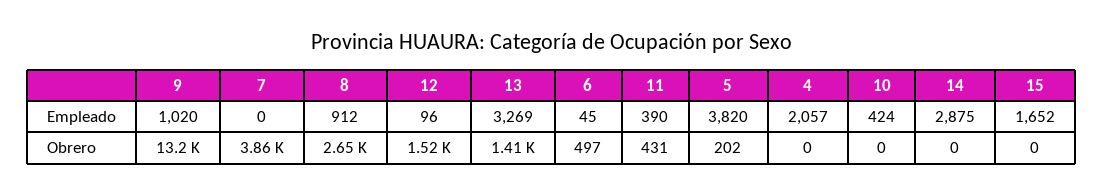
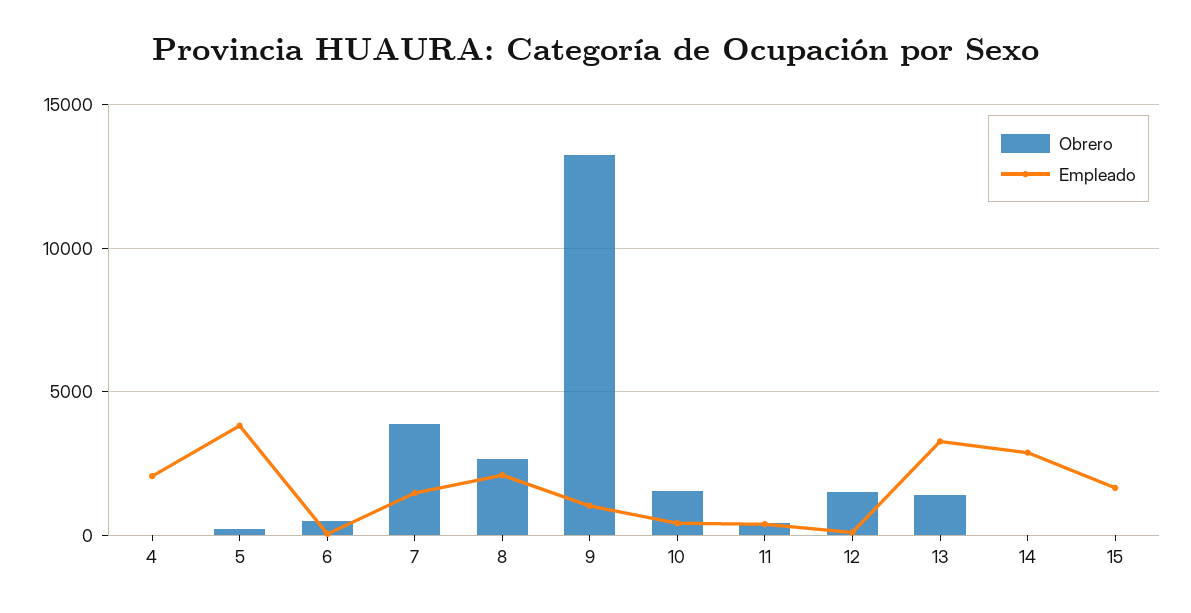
Empleado, 7: 0 -> 1500
Empleado, 8: 912 -> 2000
Obrero, 10: 0 -> 1500

